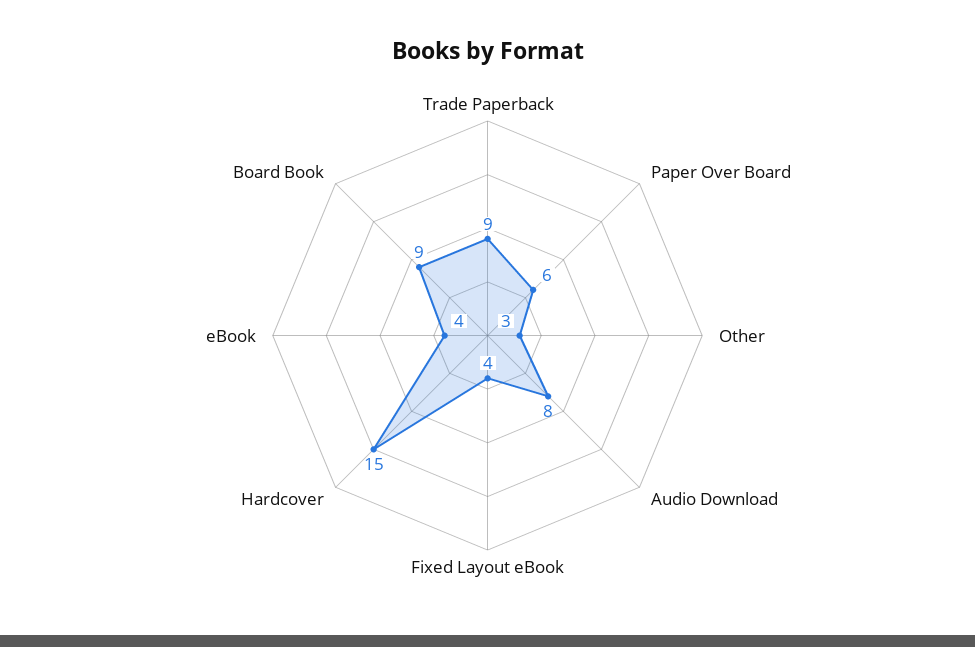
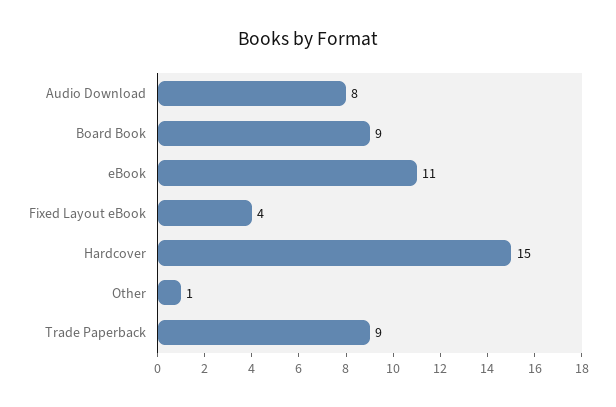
Paper Over Board: 6 -> none
Other: 3 -> 1
eBook: 4 -> 11

